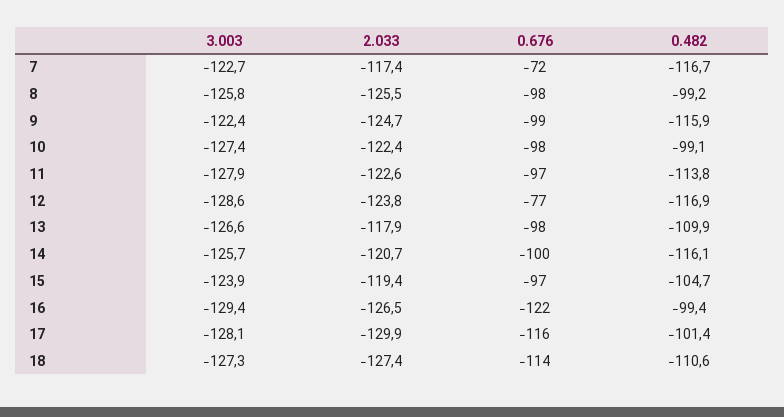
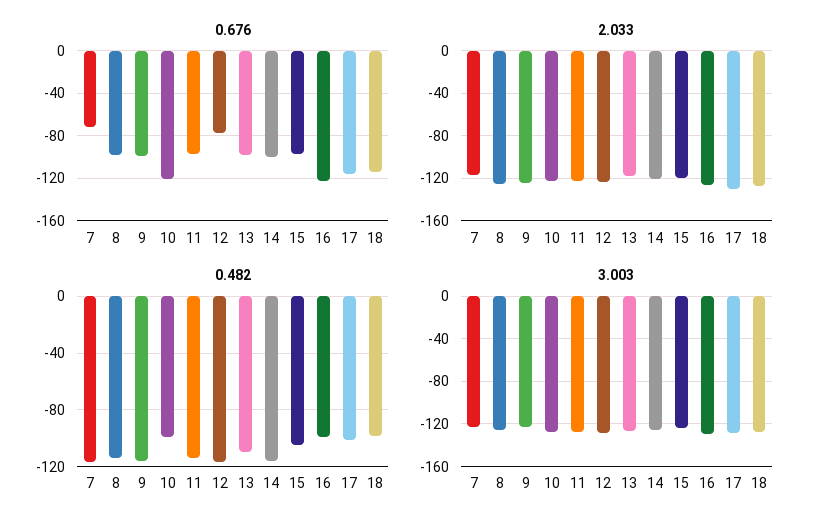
0.482, 8: -99.2 -> -115
0.676, 10: -98 -> -120
0.482, 18: -110.6 -> -100

